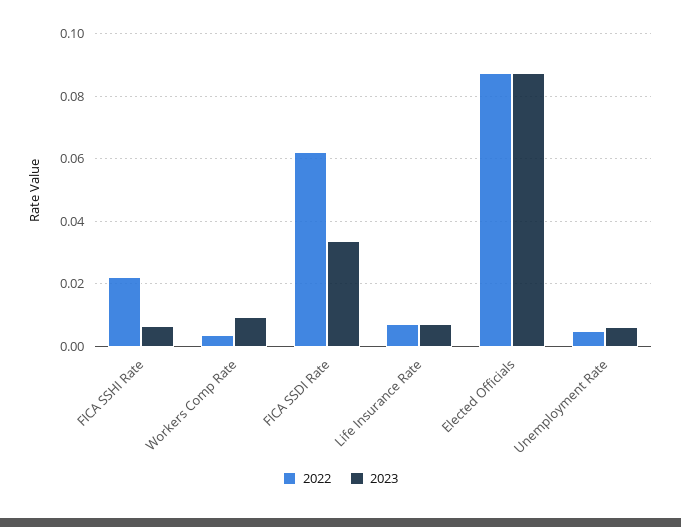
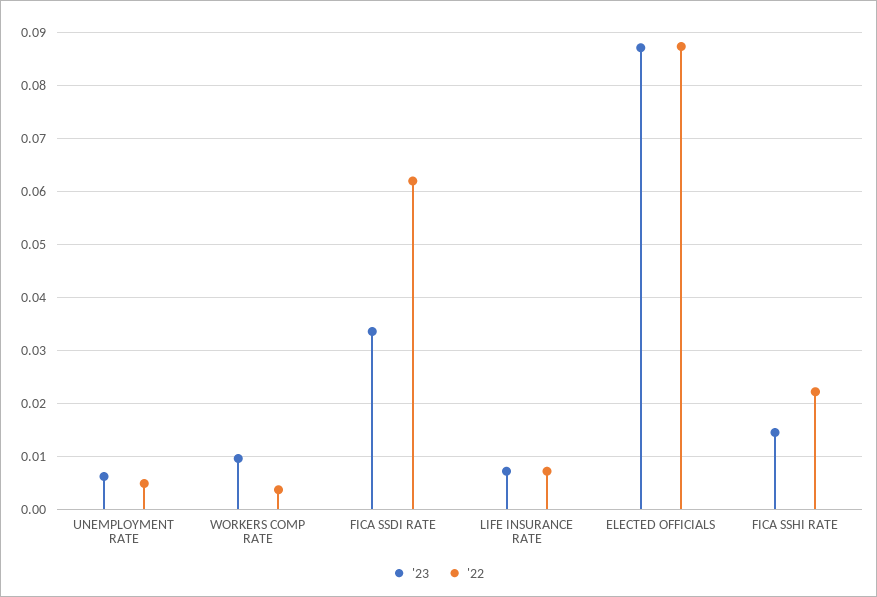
2023, FICA SSHI Rate: 0.006 -> 0.014

